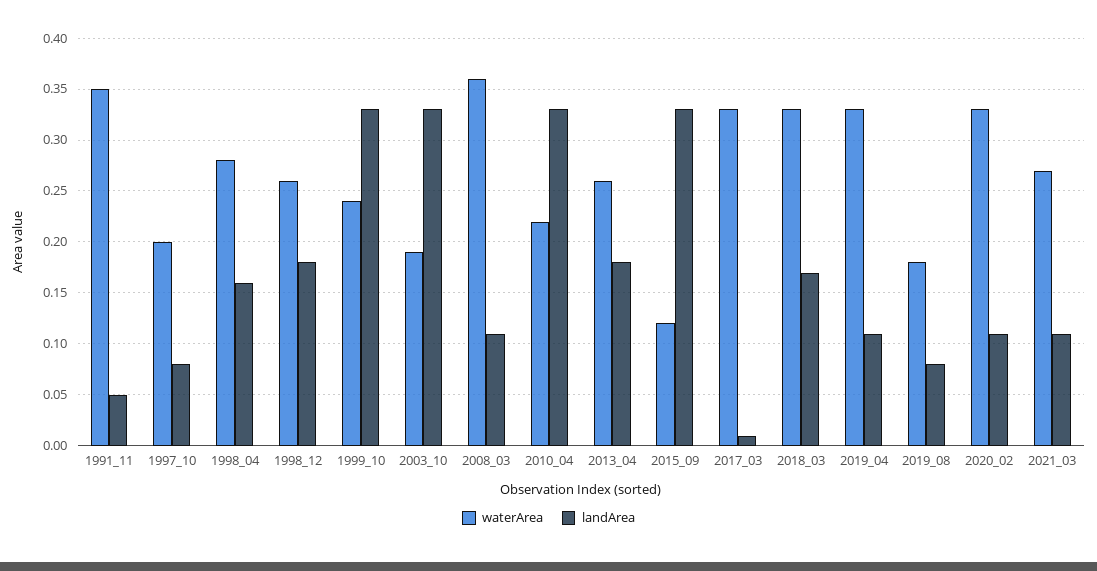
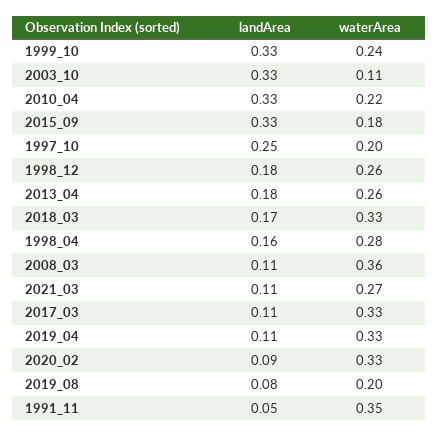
landArea, 1997_10: 0.08 -> 0.25
waterArea, 2003_10: 0.19 -> 0.11
waterArea, 2015_09: 0.12 -> 0.18
landArea, 2017_03: 0.01 -> 0.11
waterArea, 2019_08: 0.18 -> 0.2
landArea, 2020_02: 0.11 -> 0.09

